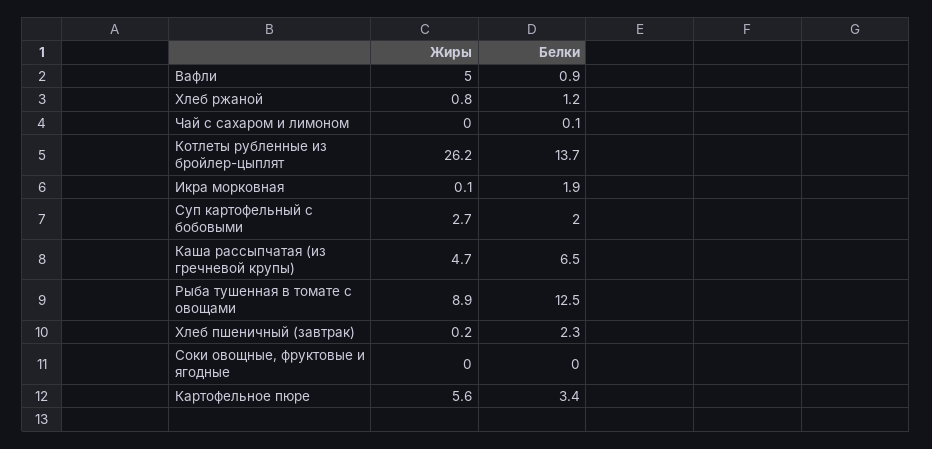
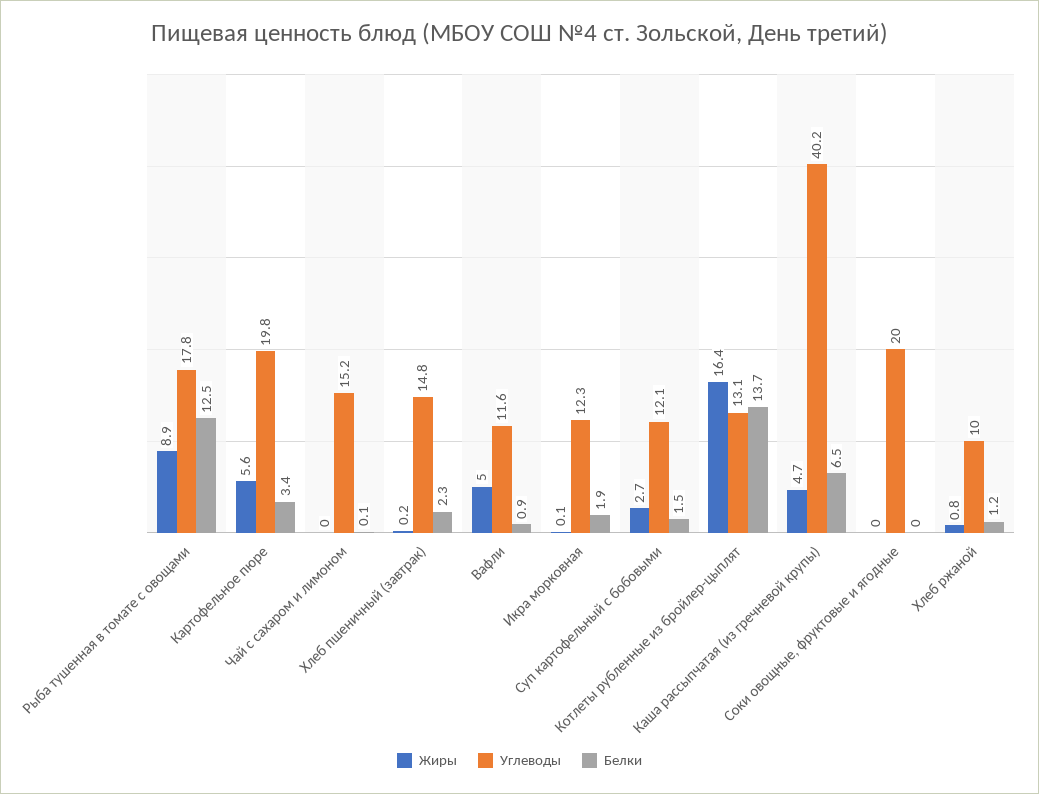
Жиры, Котлеты рубленные из бройлер-цыплят: 26.2 -> 16.4
Белки, Суп картофельный с бобовыми: 2 -> 1.5
Углеводы, Рыба тушенная в томате с овощами: none -> 17.8
Углеводы, Картофельное пюре: none -> 19.8
Углеводы, Чай с сахаром и лимоном: none -> 15.2
Углеводы, Хлеб пшеничный (завтрак): none -> 14.8
Углеводы, Вафли: none -> 11.6
Углеводы, Икра морковная: none -> 12.3
Углеводы, Суп картофельный с бобовыми: none -> 12.1
Углеводы, Котлеты рубленные из бройлер-цыплят: none -> 13.1
Углеводы, Каша рассыпчатая (из гречневой крупы): none -> 40.2
Углеводы, Соки овощные, фруктовые и ягодные: none -> 20
Углеводы, Хлеб ржаной: none -> 10

